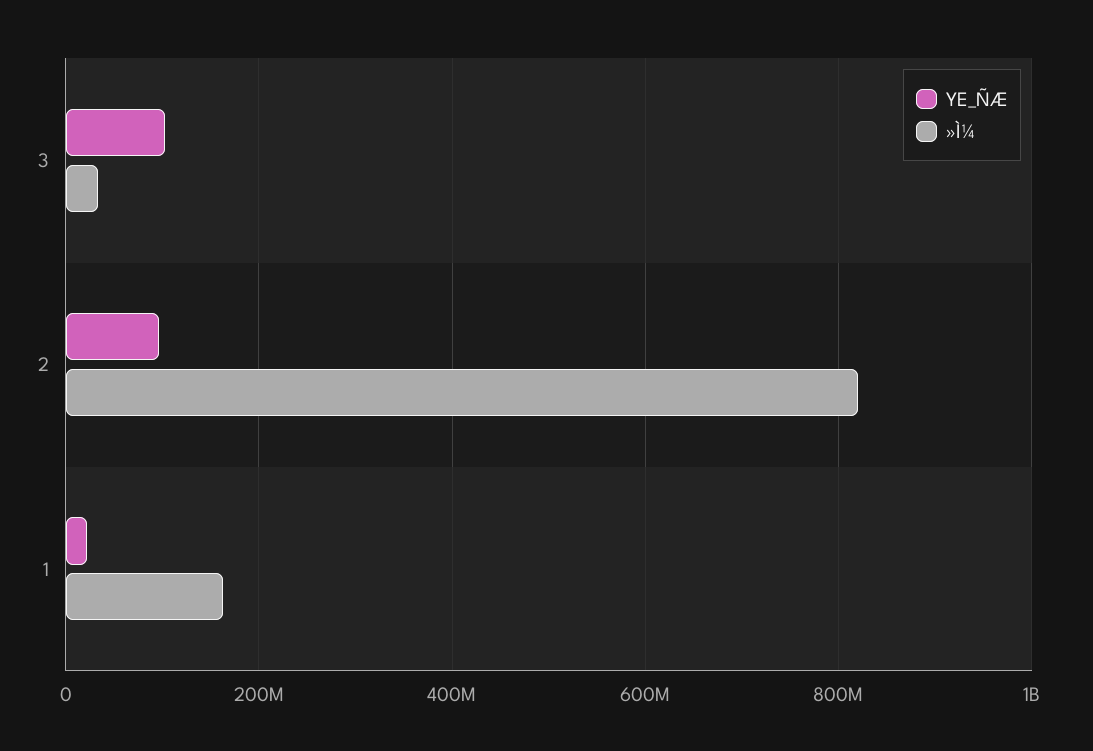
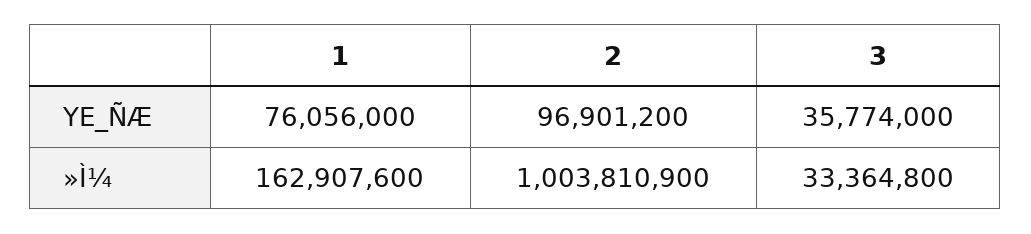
YE_ÑÆ, 3: 100000000 -> 35774000
»Ì¼, 2: 820000000 -> 1003810900
YE_ÑÆ, 1: 20000000 -> 76056000

